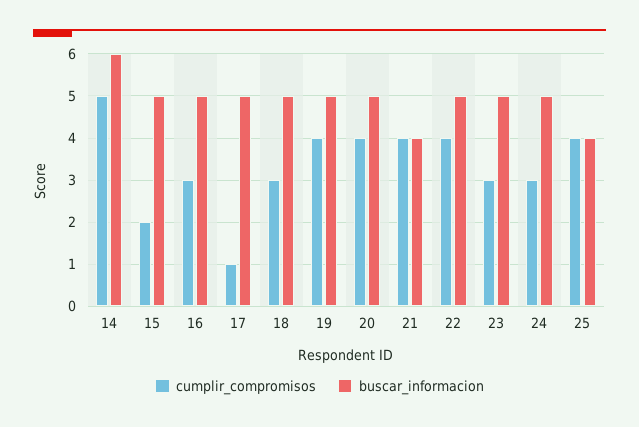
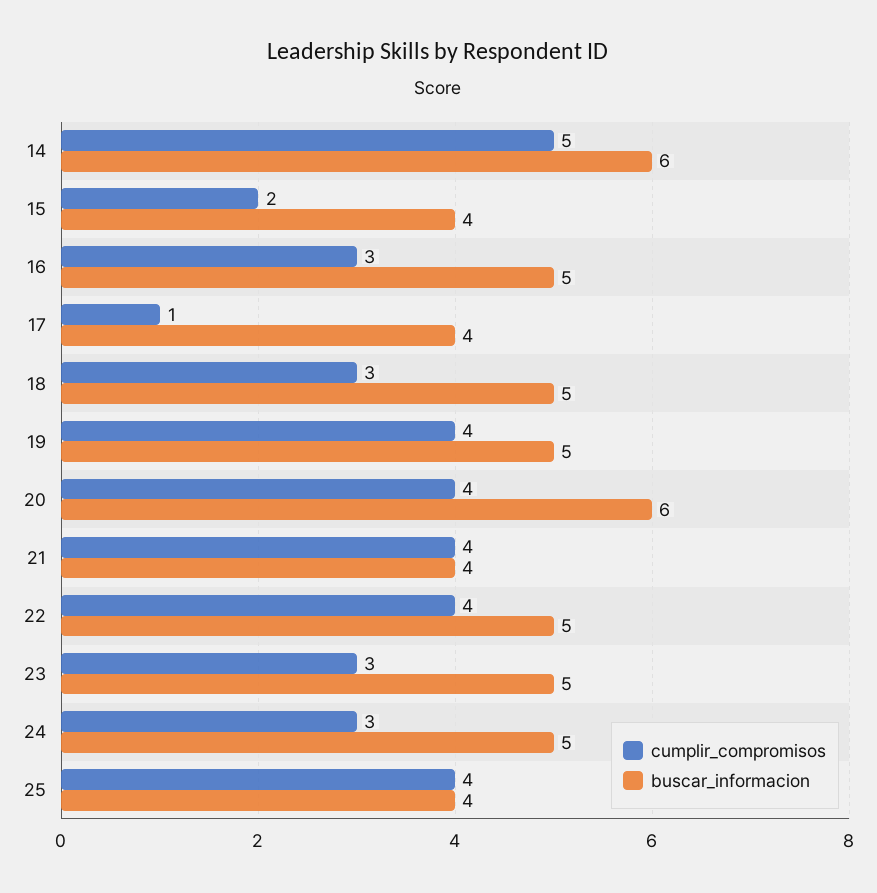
buscar_informacion, 15: 5 -> 4
buscar_informacion, 17: 5 -> 4
buscar_informacion, 20: 5 -> 6

